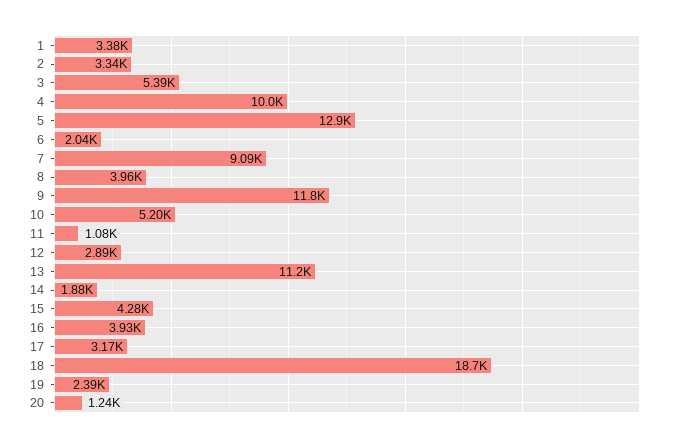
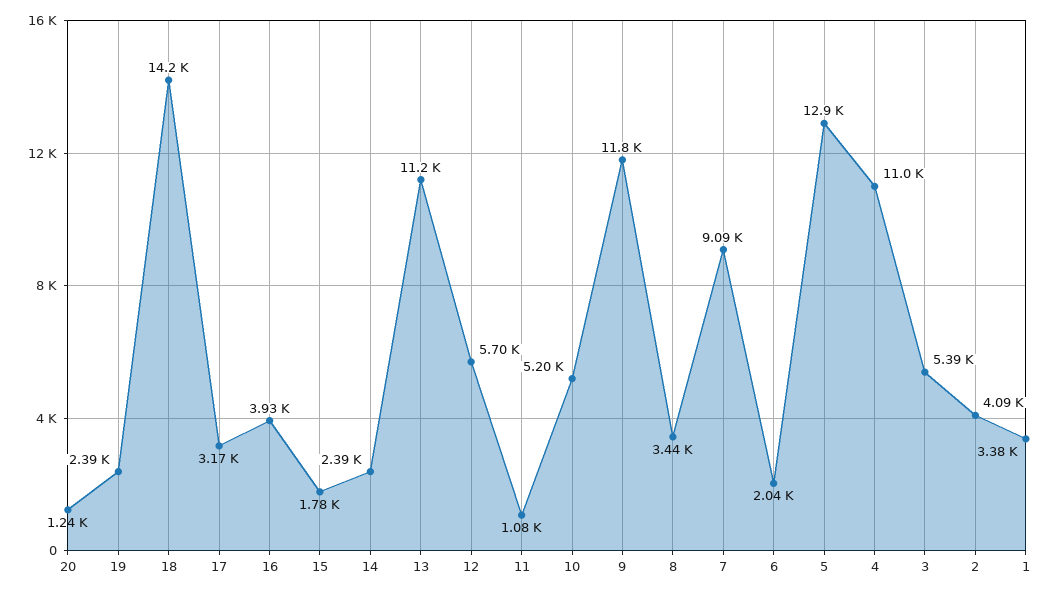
2: 3340 -> 4090
4: 10000 -> 11000
8: 3960 -> 3440
12: 2890 -> 5700
14: 1880 -> 2390
15: 4280 -> 1780
18: 18700 -> 14200

